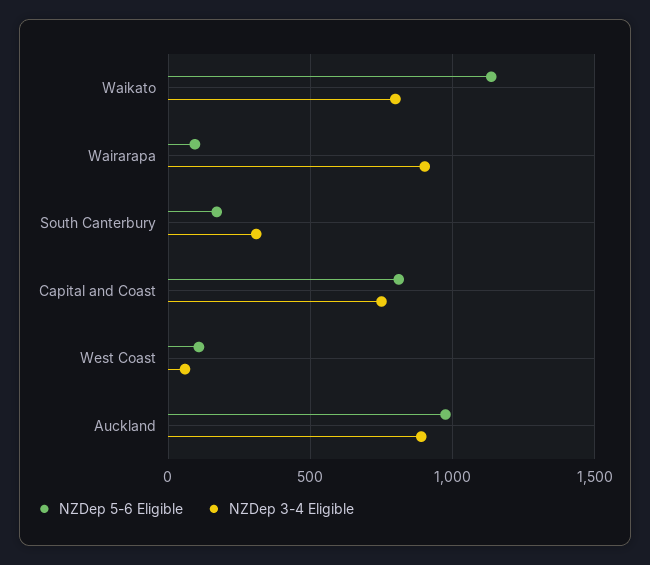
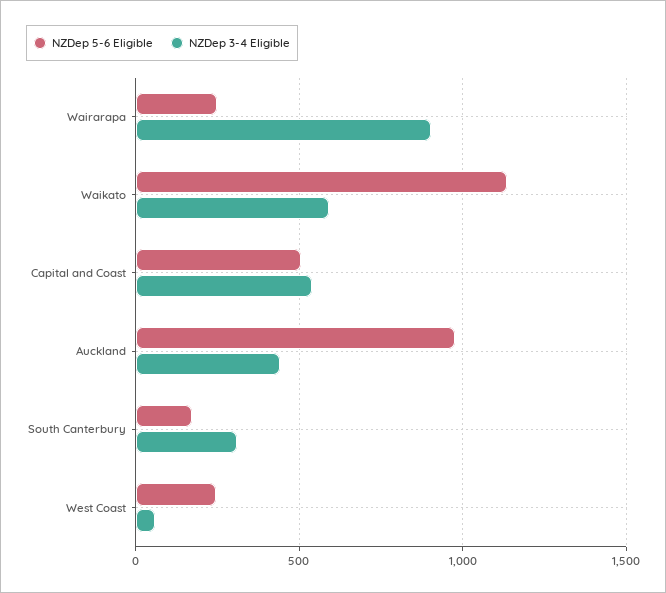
NZDep 3-4 Eligible, Waikato: 800 -> 600
NZDep 5-6 Eligible, Wairarapa: 100 -> 250
NZDep 5-6 Eligible, Capital and Coast: 800 -> 500
NZDep 3-4 Eligible, Capital and Coast: 750 -> 550
NZDep 5-6 Eligible, West Coast: 100 -> 250
NZDep 3-4 Eligible, Auckland: 900 -> 450

